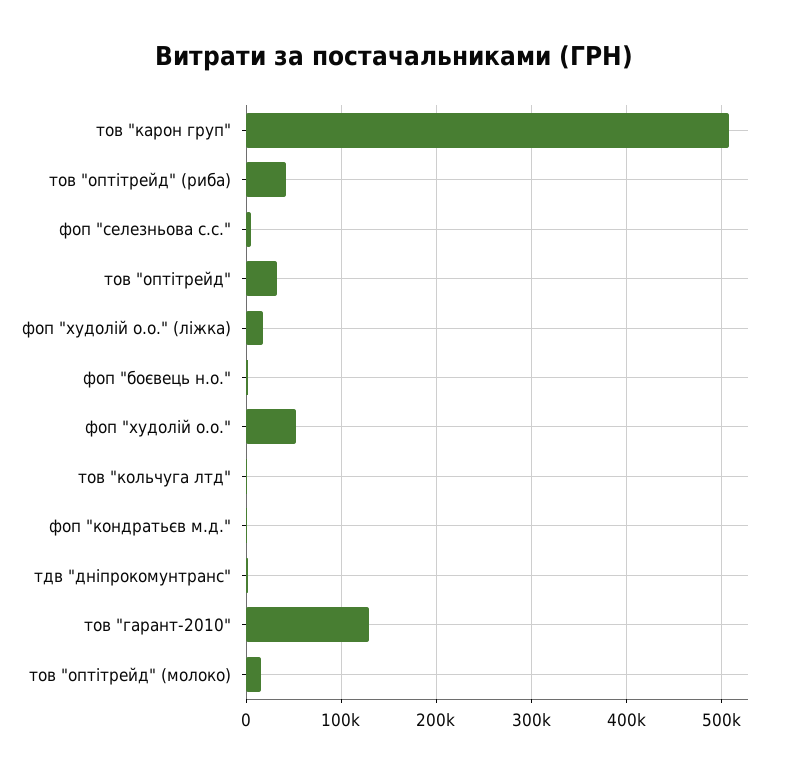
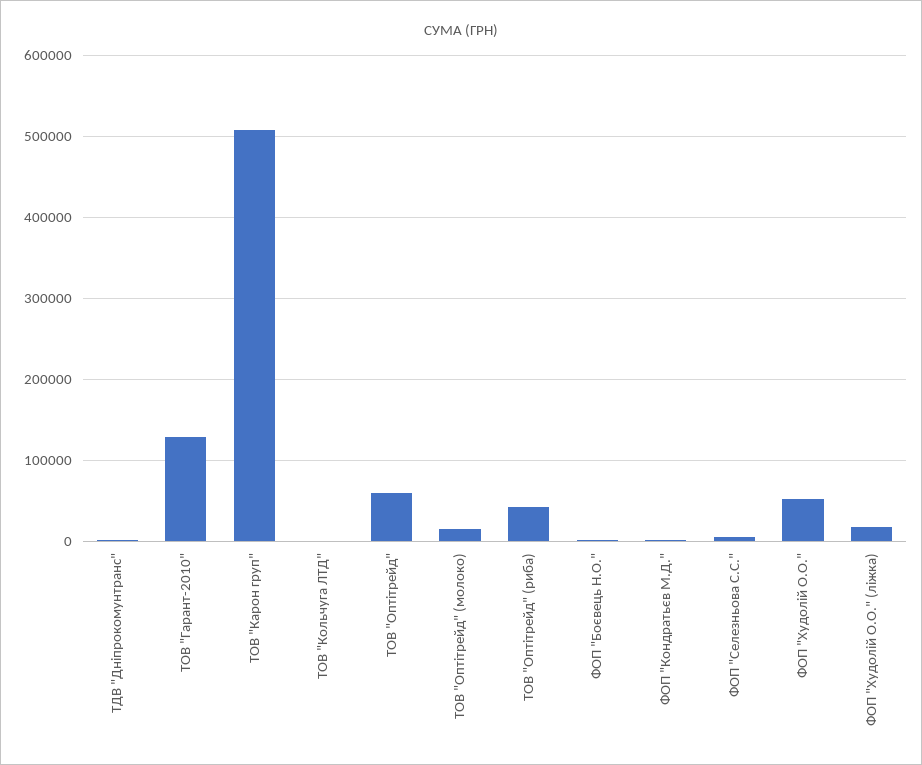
тов "оптітрейд": 30000 -> 60000

